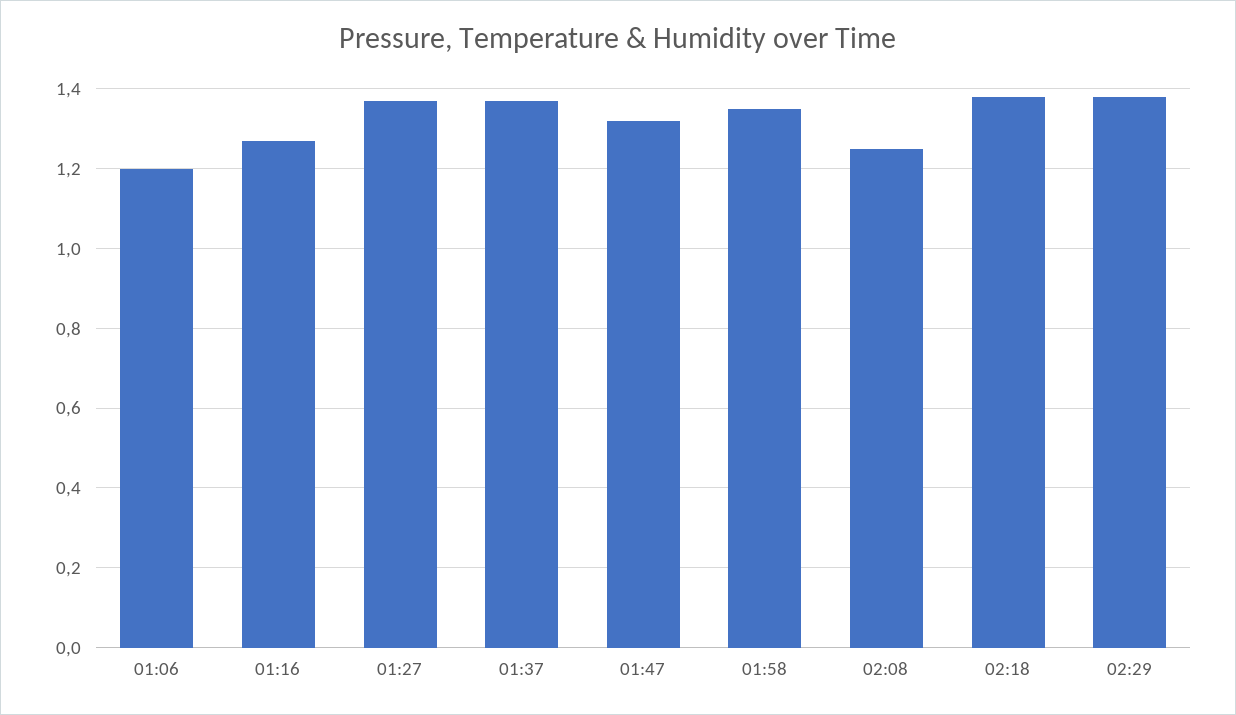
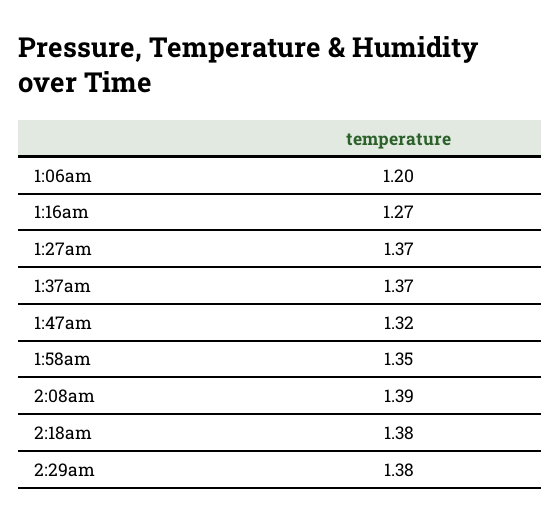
02:08: 1.25 -> 1.39

